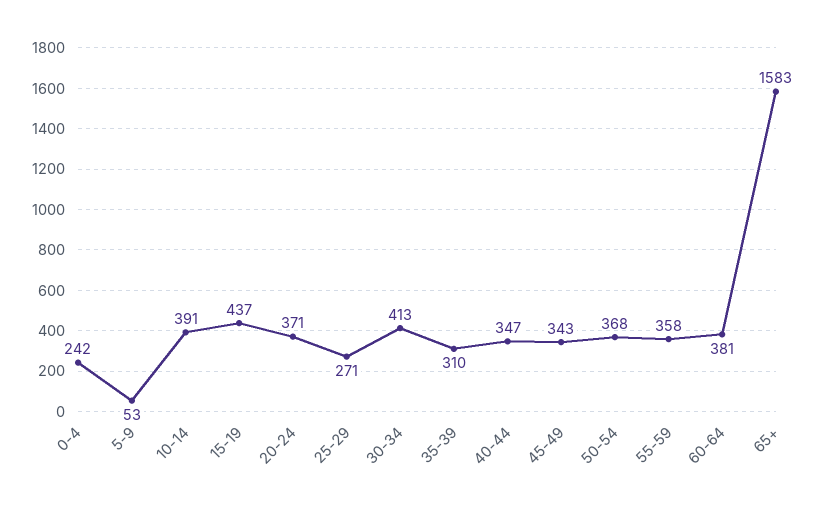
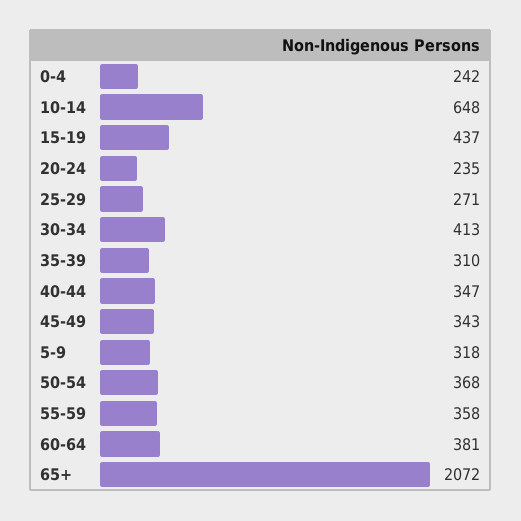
5-9: 53 -> 318
10-14: 391 -> 648
20-24: 371 -> 235
65+: 1583 -> 2072

